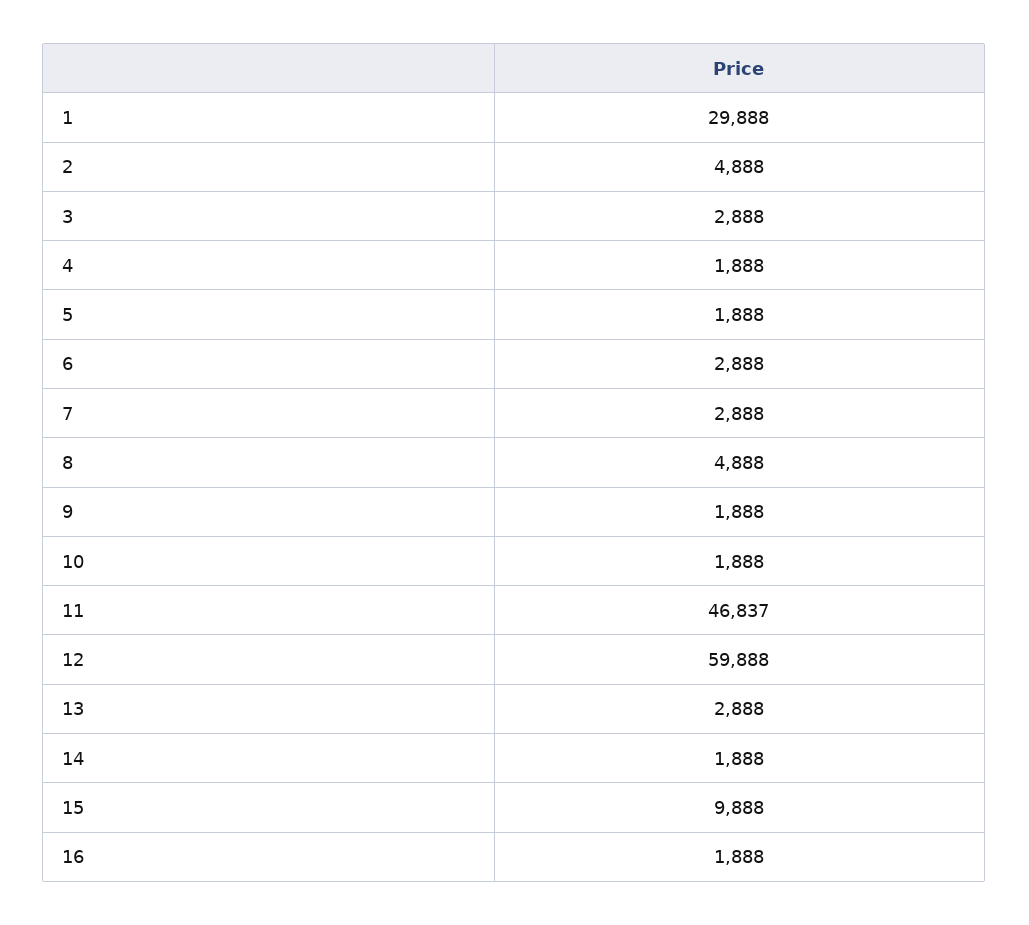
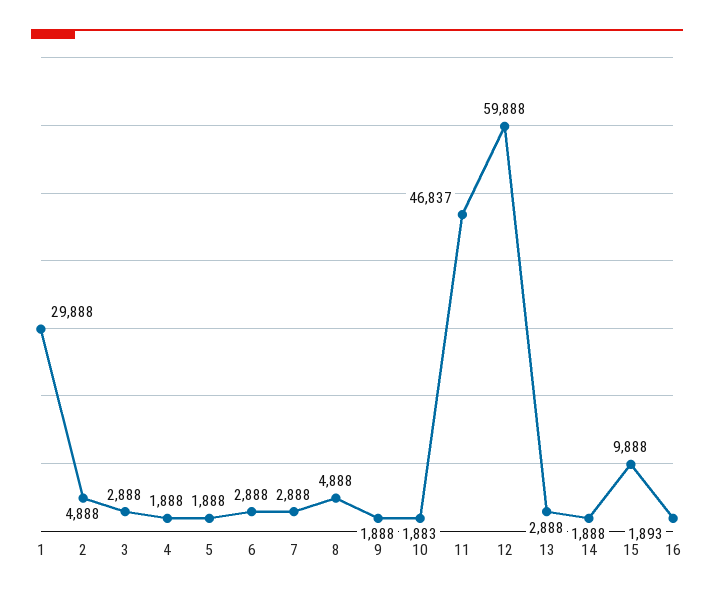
10: 1888 -> 1883
16: 1888 -> 1893

